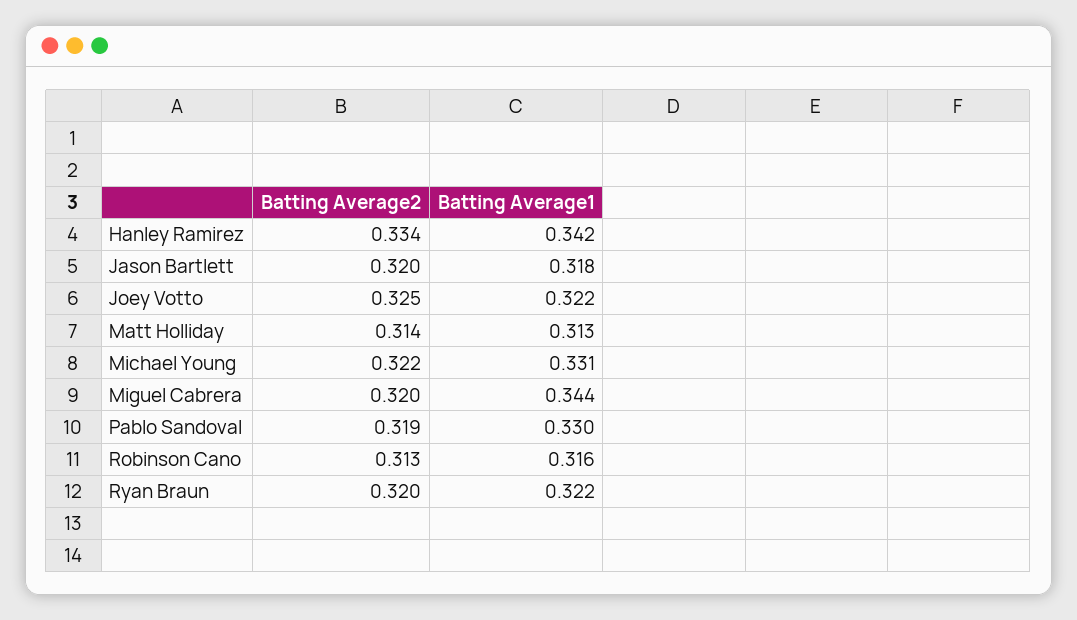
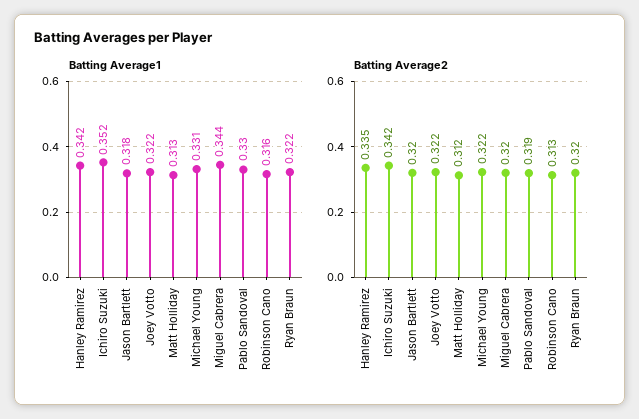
Batting Average2, Hanley Ramirez: 0.334 -> 0.335
Batting Average2, Joey Votto: 0.325 -> 0.322
Batting Average2, Matt Holliday: 0.314 -> 0.312
Batting Average1, Ichiro Suzuki: none -> 0.352
Batting Average2, Ichiro Suzuki: none -> 0.342

